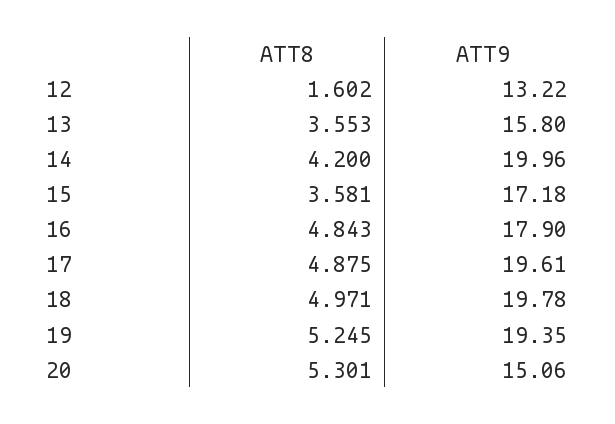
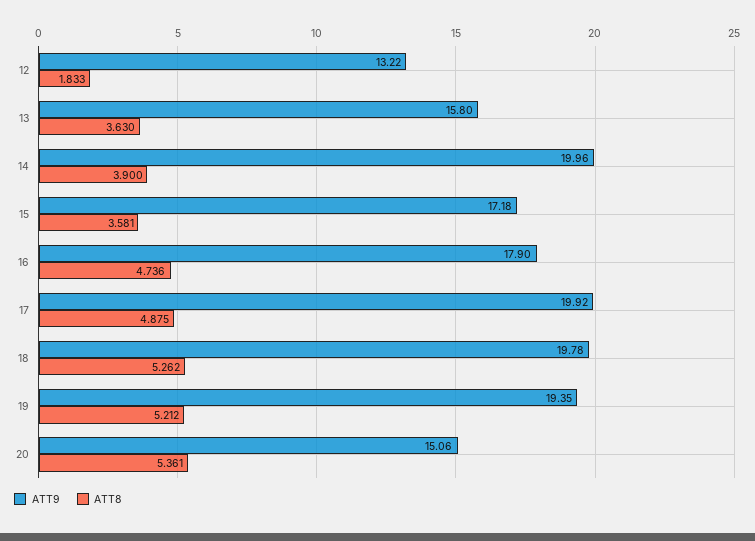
ATT8, 12: 1.602 -> 1.833
ATT8, 13: 3.553 -> 3.63
ATT8, 14: 4.2 -> 3.9
ATT8, 16: 4.843 -> 4.736
ATT9, 17: 19.61 -> 19.92
ATT8, 18: 4.971 -> 5.262
ATT8, 19: 5.245 -> 5.212
ATT8, 20: 5.301 -> 5.361

